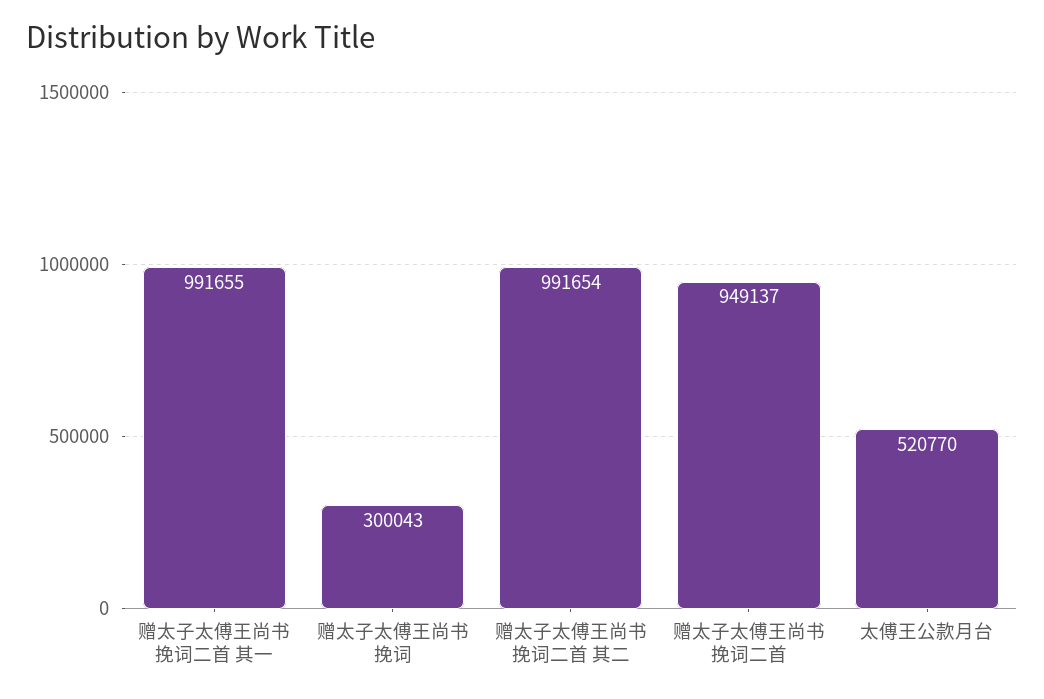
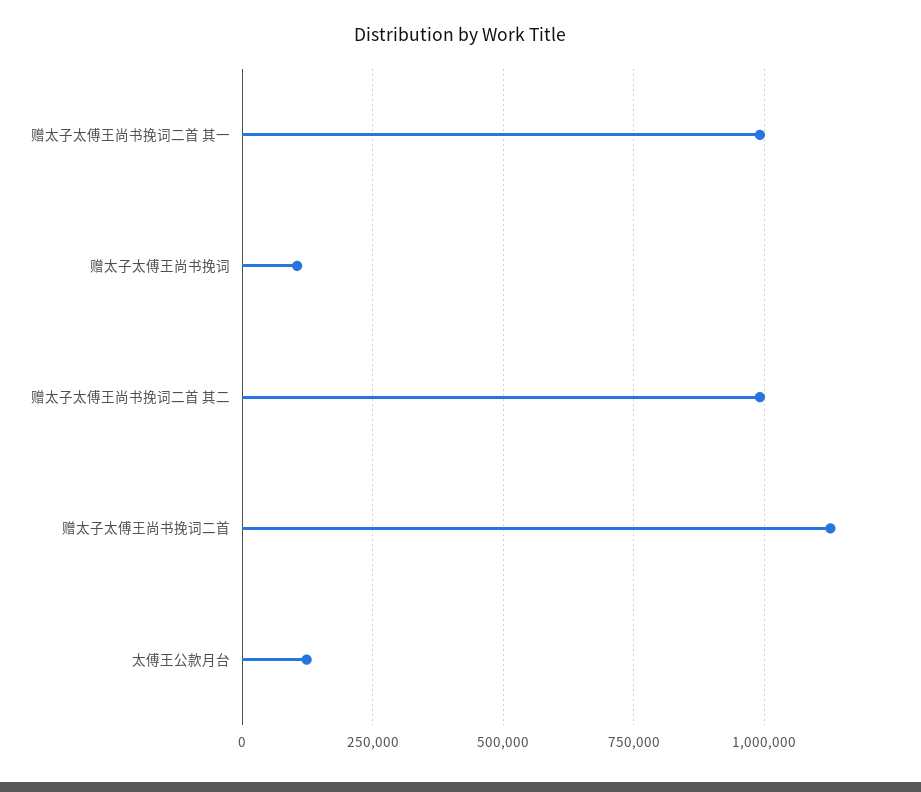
赠太子太傅王尚书挽词: 300043 -> 100000
赠太子太傅王尚书挽词二首: 949137 -> 1125000
太傅王公款月台: 520770 -> 125000

